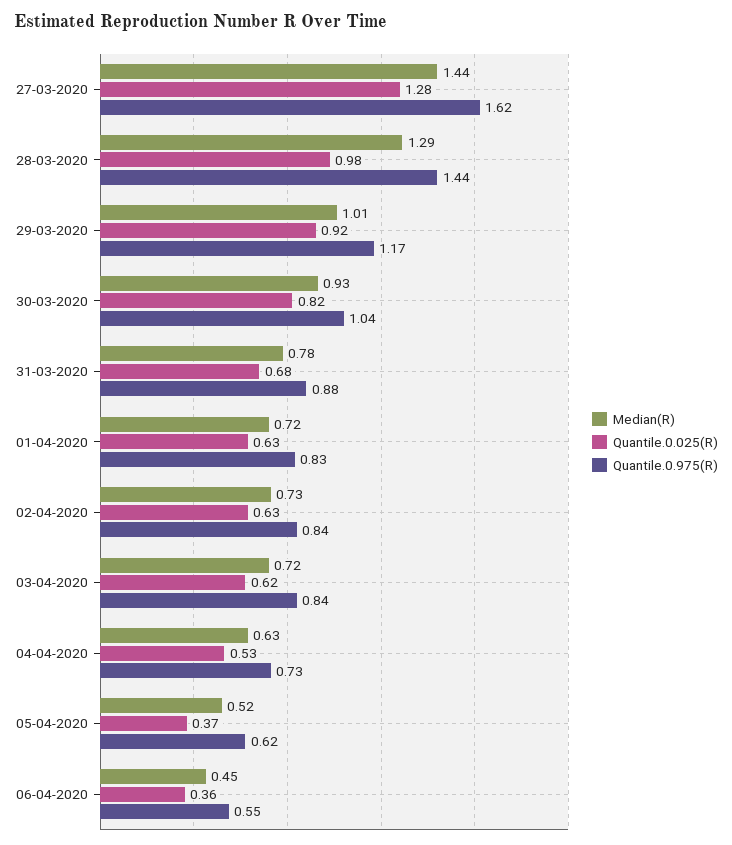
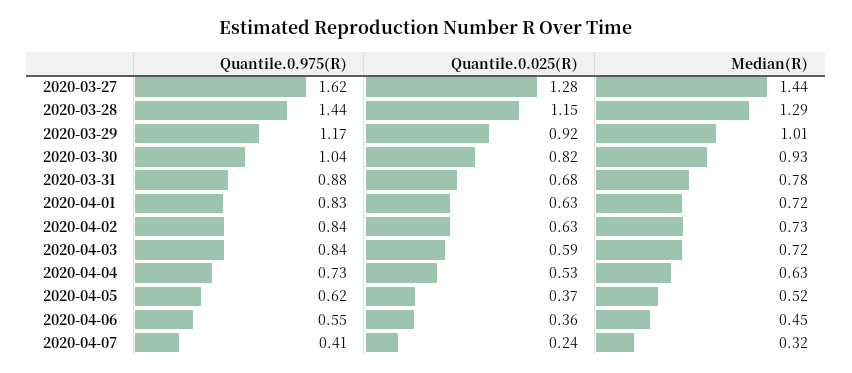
Quantile.0.025(R), 28-03-2020: 0.98 -> 1.15
Quantile.0.025(R), 03-04-2020: 0.62 -> 0.59
Quantile.0.975(R), 2020-04-07: none -> 0.41
Quantile.0.025(R), 2020-04-07: none -> 0.24
Median(R), 2020-04-07: none -> 0.32

